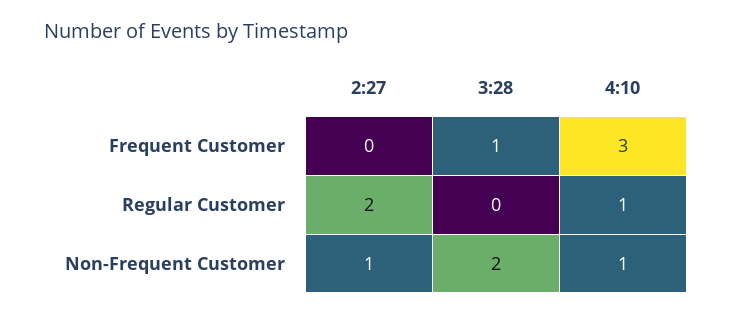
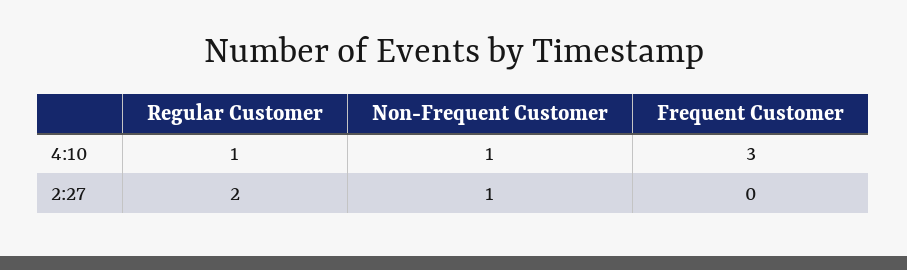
3:28, Frequent Customer: 1 -> none
3:28, Regular Customer: 0 -> none
3:28, Non-Frequent Customer: 2 -> none

